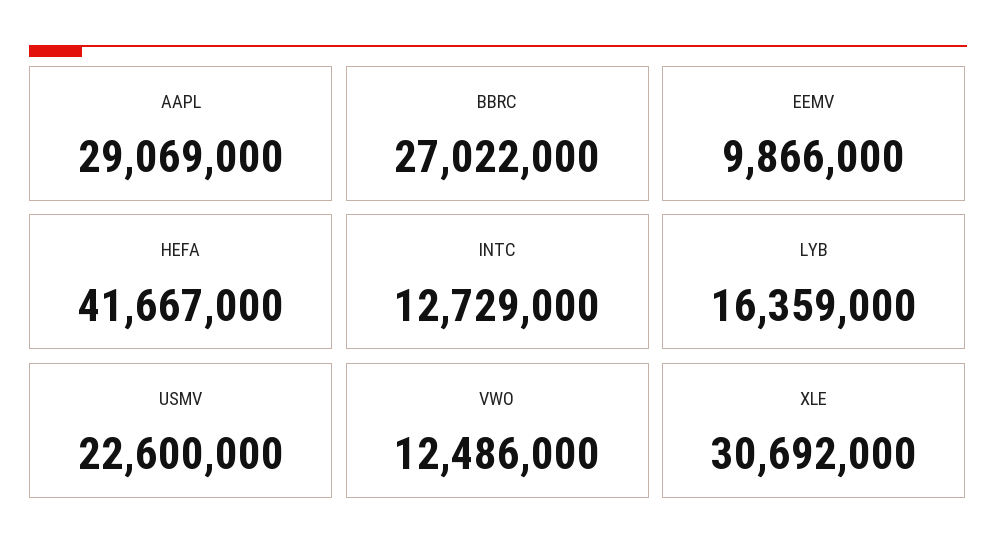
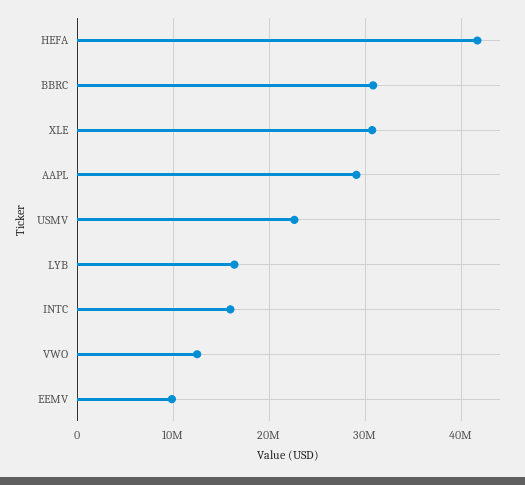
BBRC: 27022000 -> 31000000
INTC: 12729000 -> 16000000

